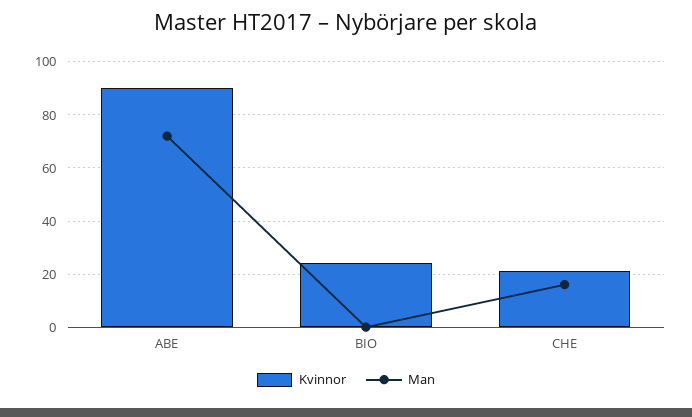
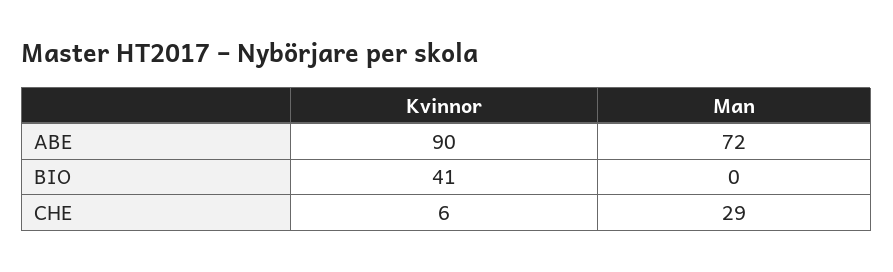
Kvinnor, BIO: 25 -> 41
Kvinnor, CHE: 20 -> 6
Man, CHE: 15 -> 29

